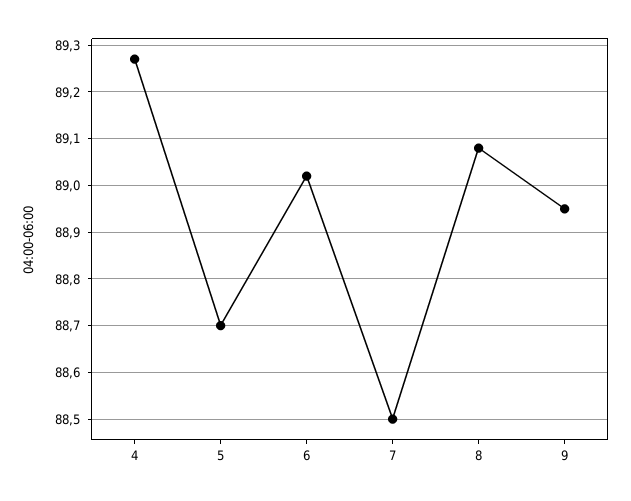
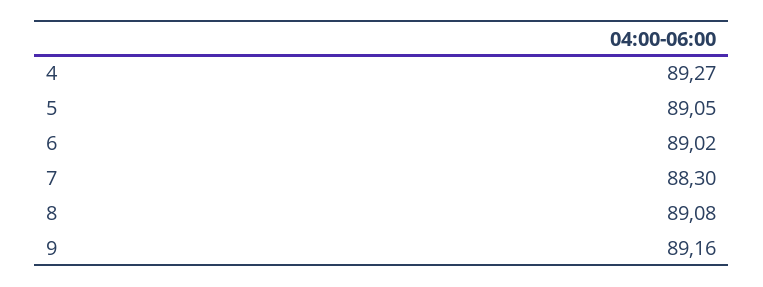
5: 88.7 -> 89.05
7: 88.5 -> 88.3
9: 88.95 -> 89.16

